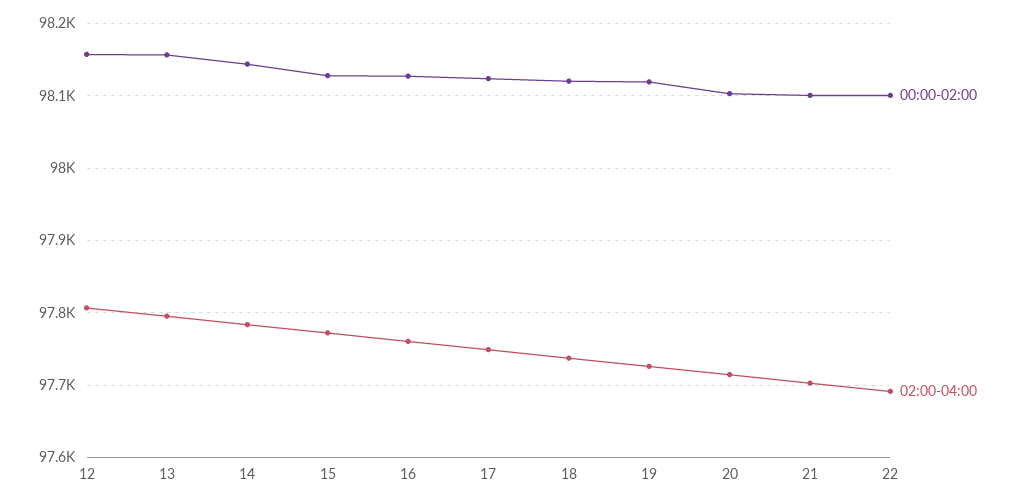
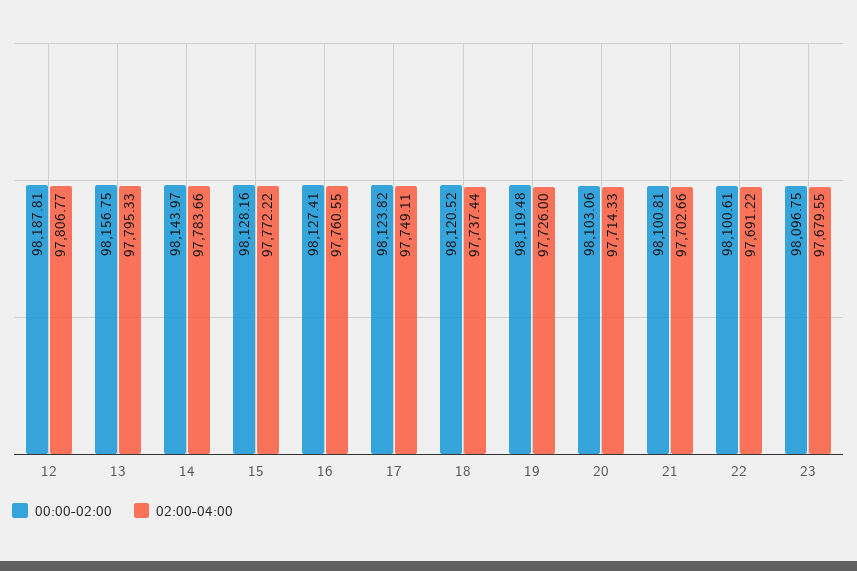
00:00-02:00, 12: 98160 -> 98187.81
00:00-02:00, 23: none -> 98096.75
02:00-04:00, 23: none -> 97679.55

